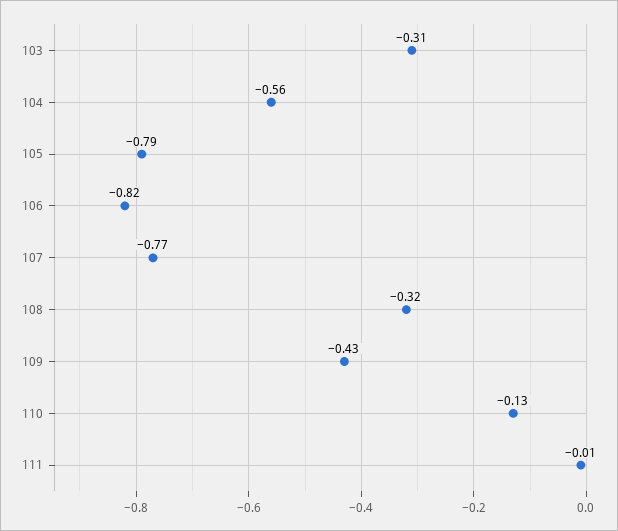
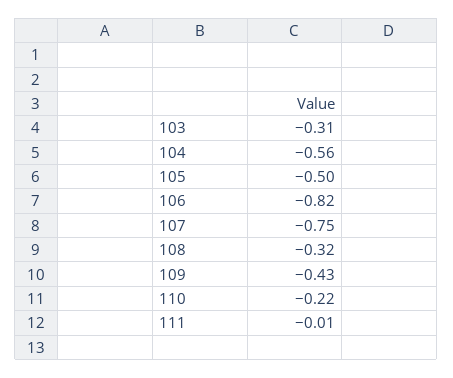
105: -0.79 -> -0.5
107: -0.77 -> -0.75
110: -0.13 -> -0.22

